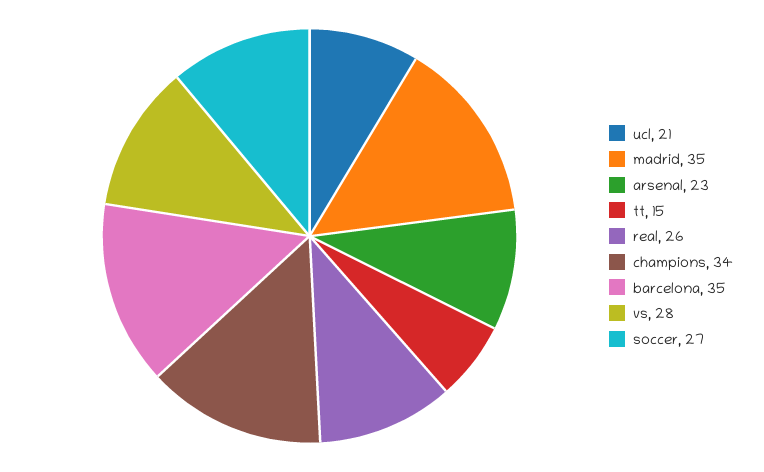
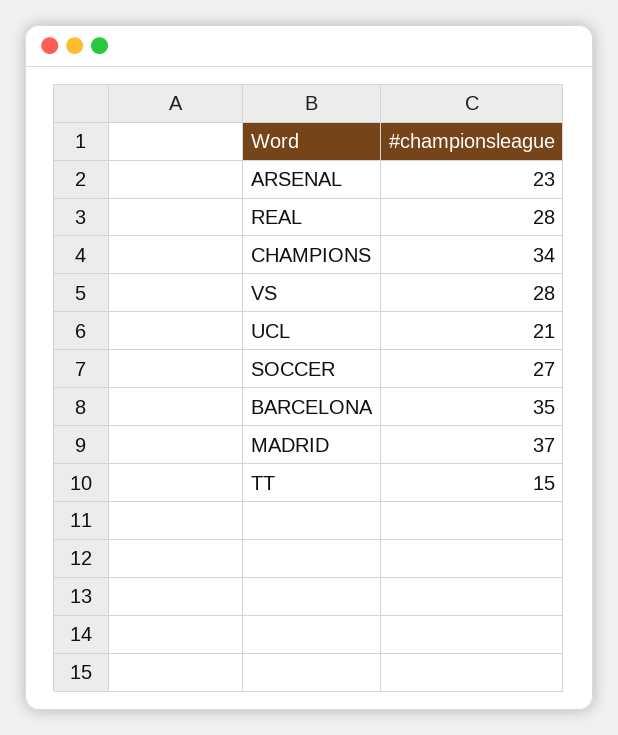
madrid: 35 -> 37
real: 26 -> 28

